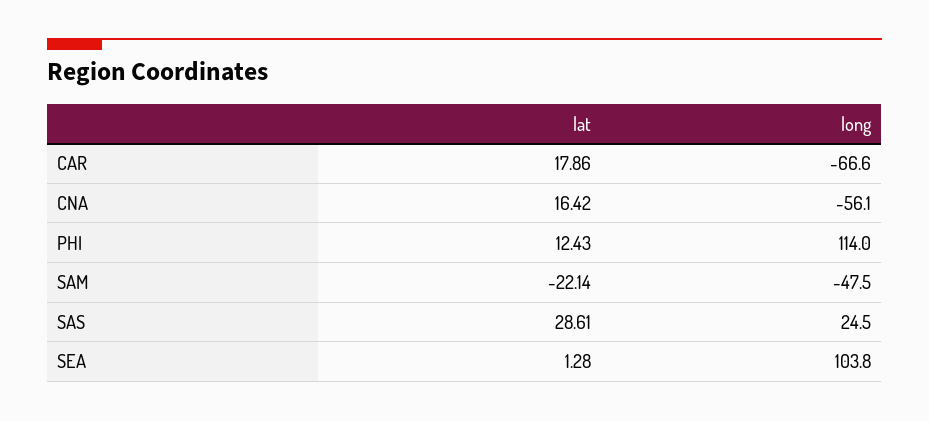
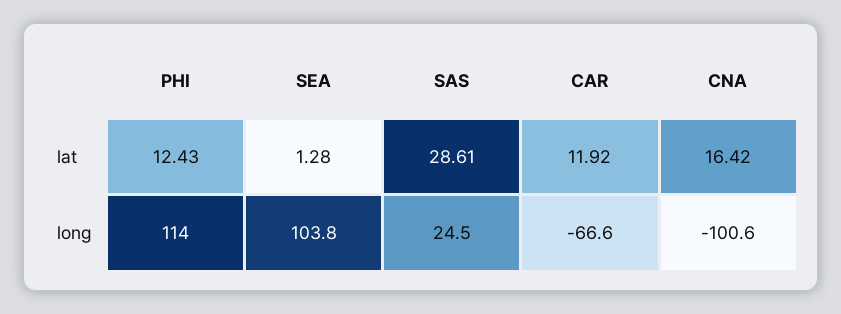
lat, CAR: 17.86 -> 11.92
long, CNA: -56.1 -> -100.6
lat, SAM: -22.14 -> none
long, SAM: -47.5 -> none

